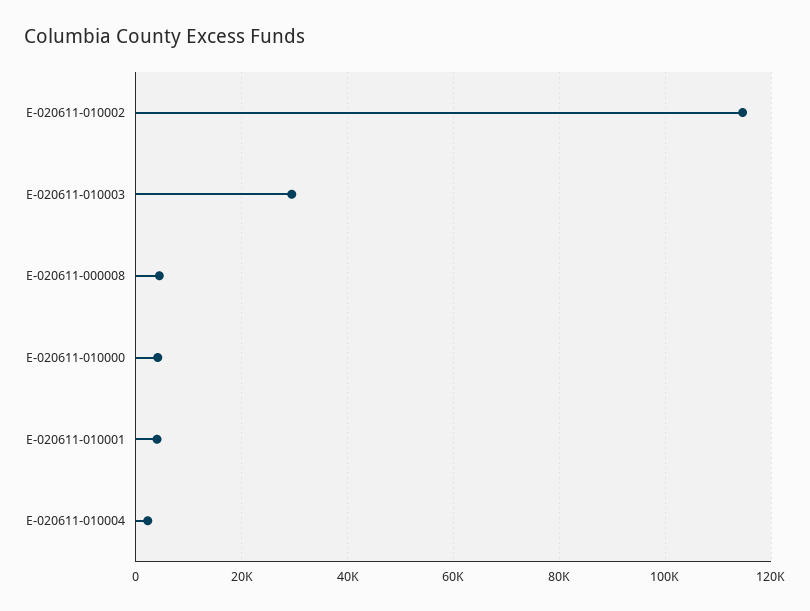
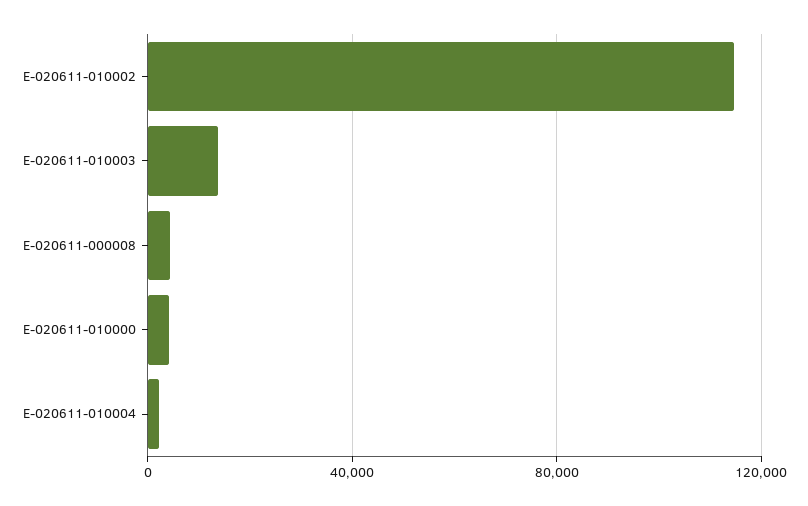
E-020611-010003: 30000 -> 15000
E-020611-010001: 4000 -> none

